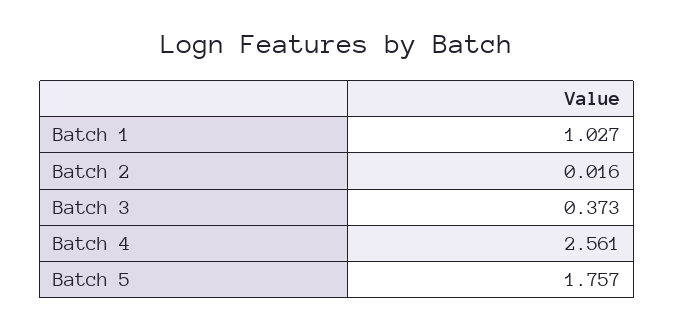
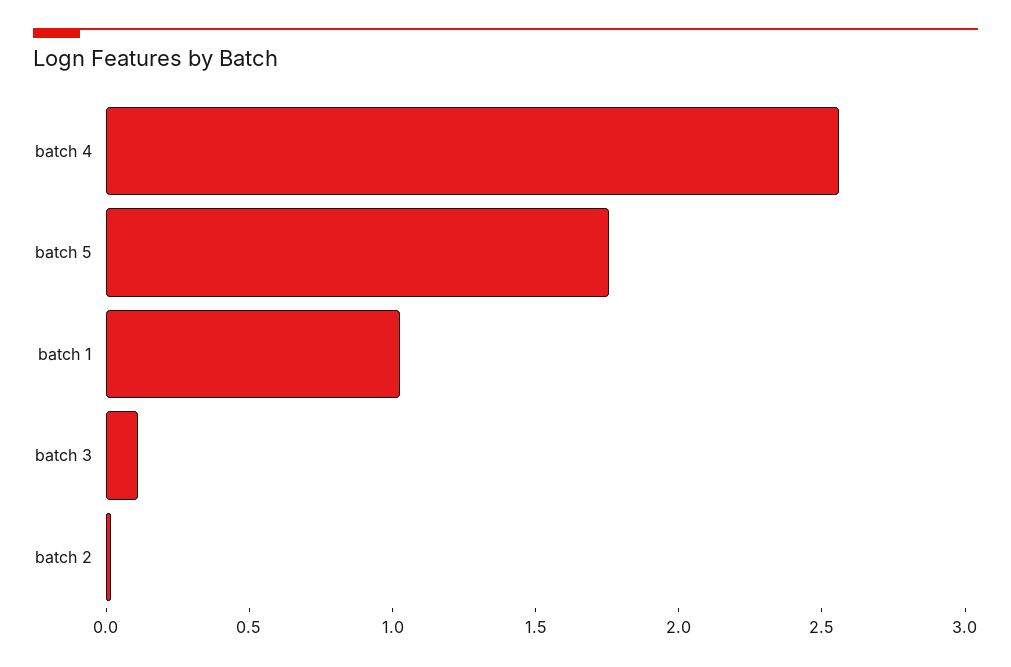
Batch 3: 0.373 -> 0.1

